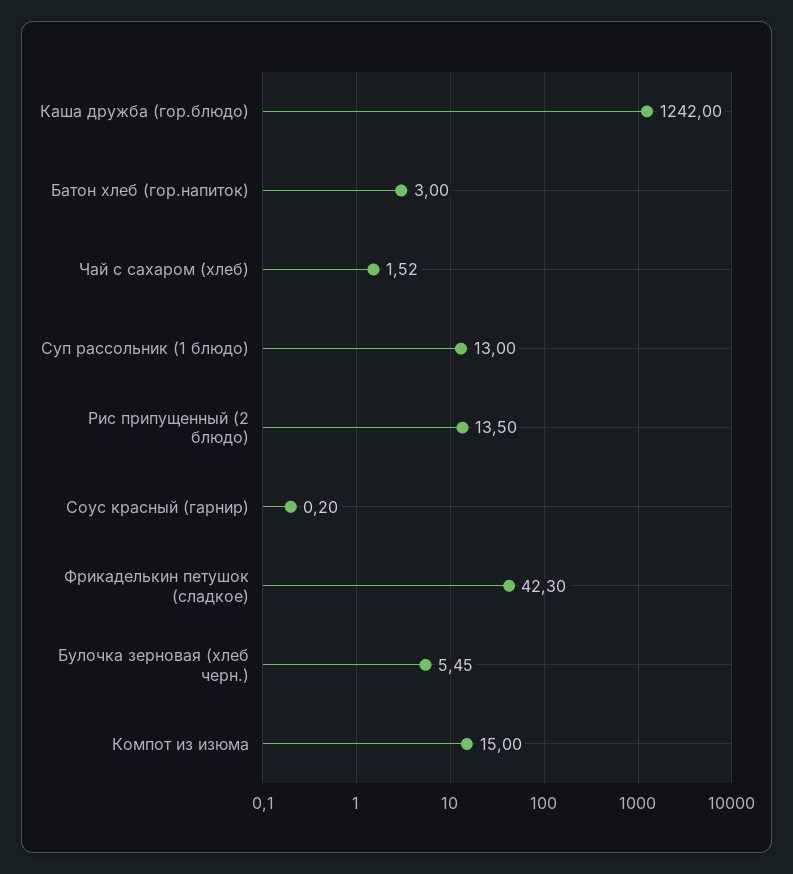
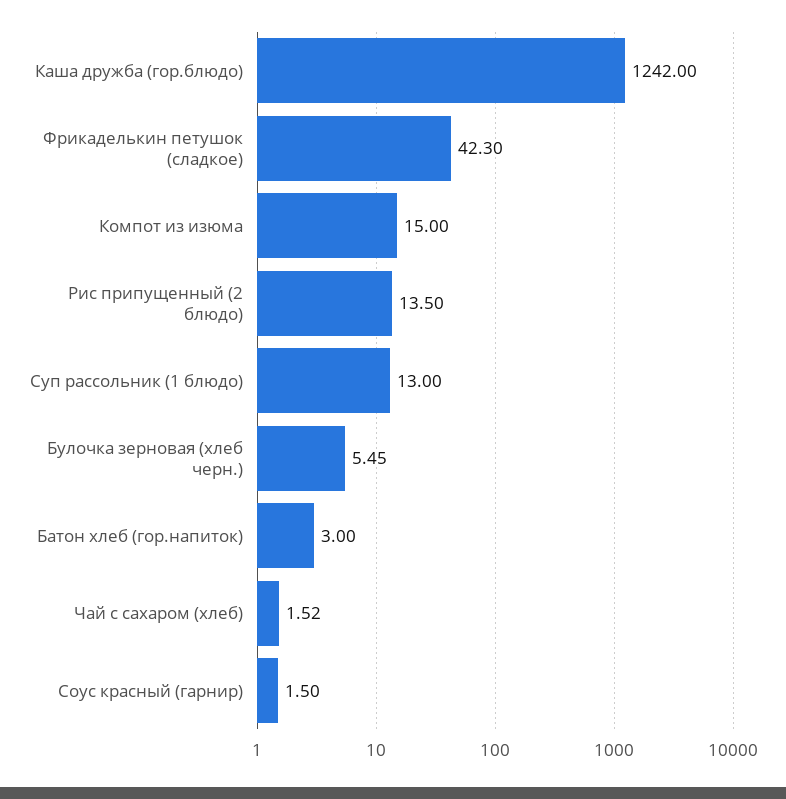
Соус красный (гарнир): 0.2 -> 1.5

